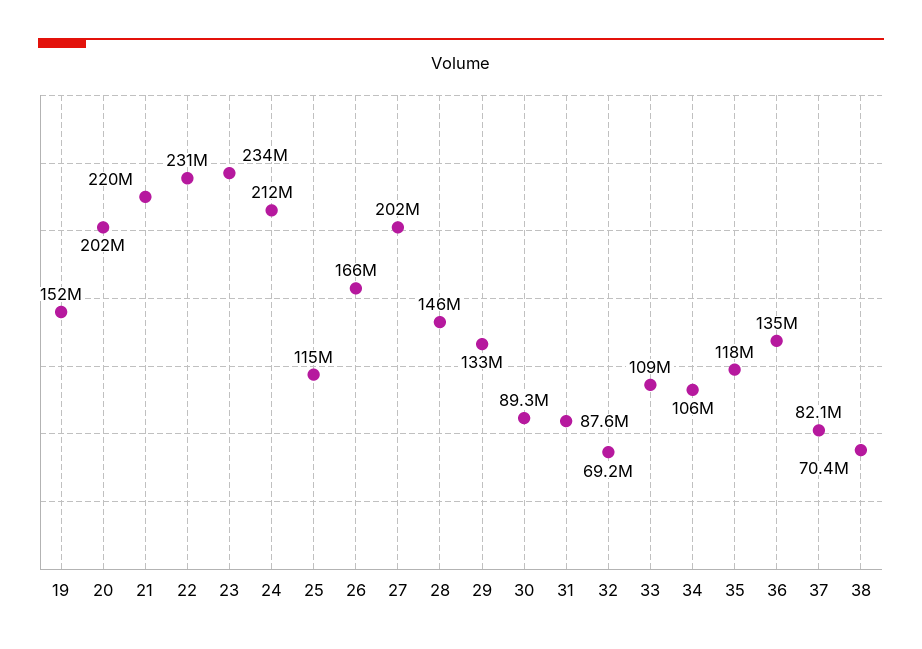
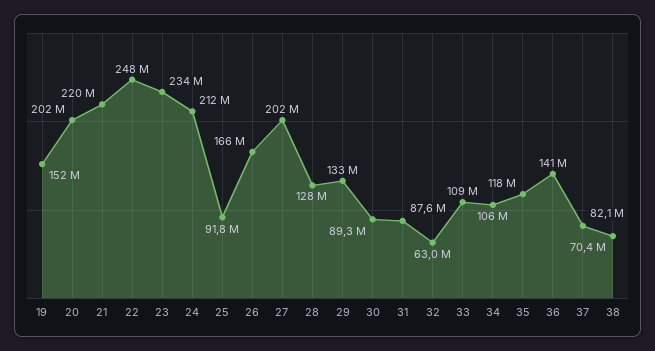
22: 231000000 -> 248000000
25: 115000000 -> 91800000
28: 146000000 -> 128000000
32: 69200000 -> 63000000
36: 135000000 -> 141000000

